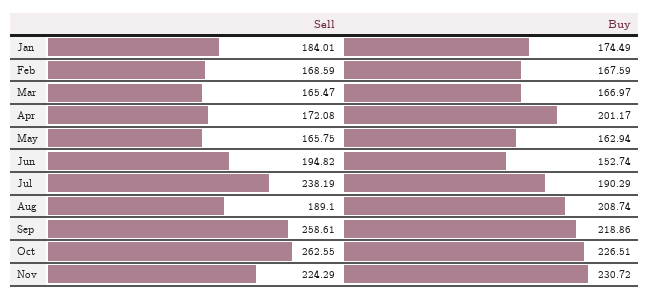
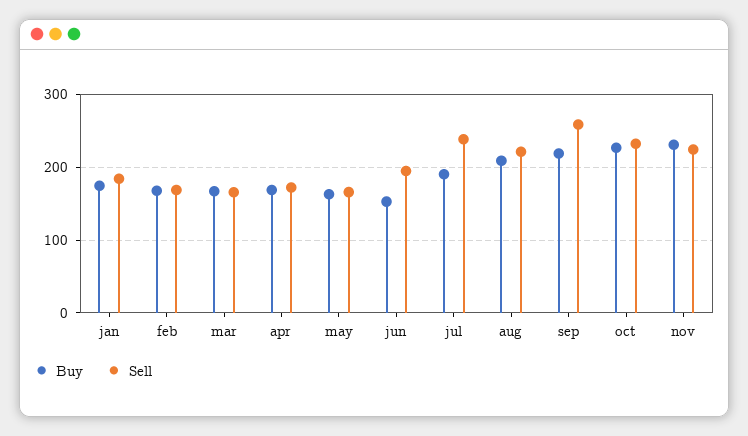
Buy, Apr: 201.17 -> 170
Sell, Aug: 189.1 -> 220
Sell, Oct: 262.55 -> 230

